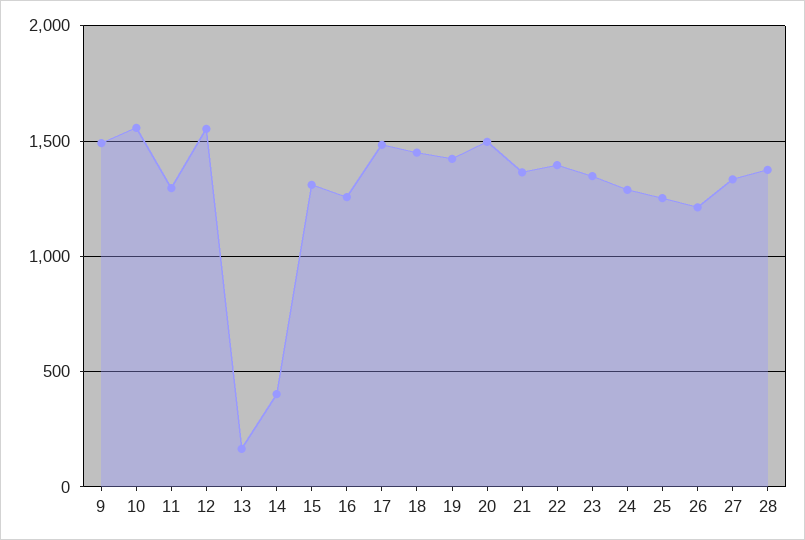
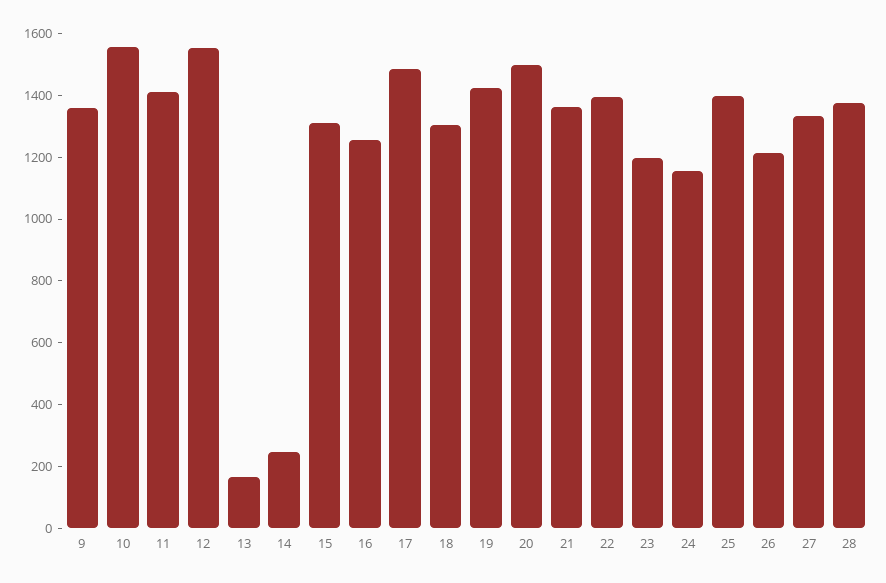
9: 1500 -> 1350
11: 1300 -> 1400
14: 400 -> 250
18: 1450 -> 1300
23: 1350 -> 1200
24: 1300 -> 1150
25: 1250 -> 1400

